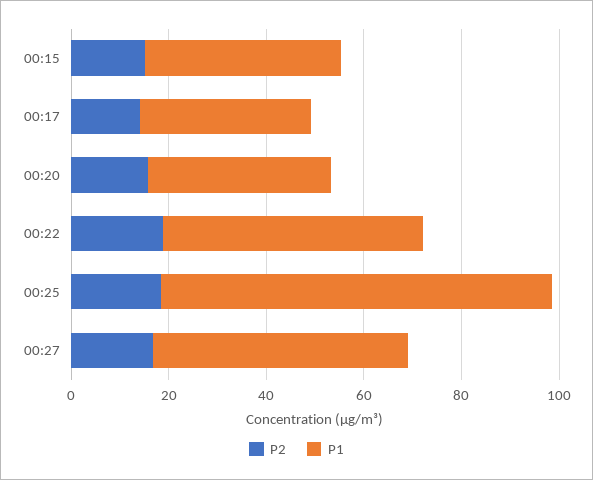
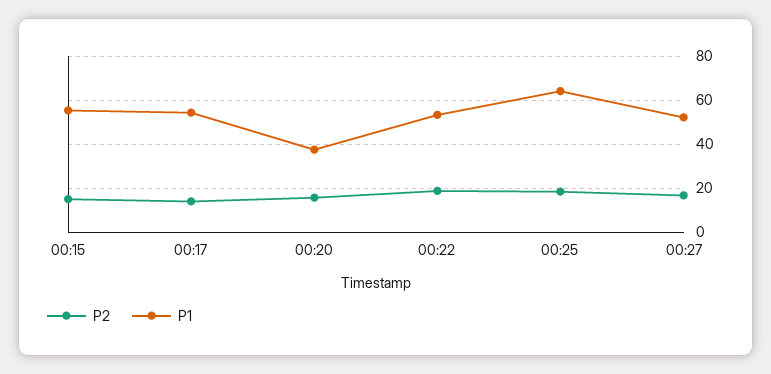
P1, 00:15: 40 -> 55
P1, 00:17: 35 -> 55
P1, 00:25: 80 -> 65

